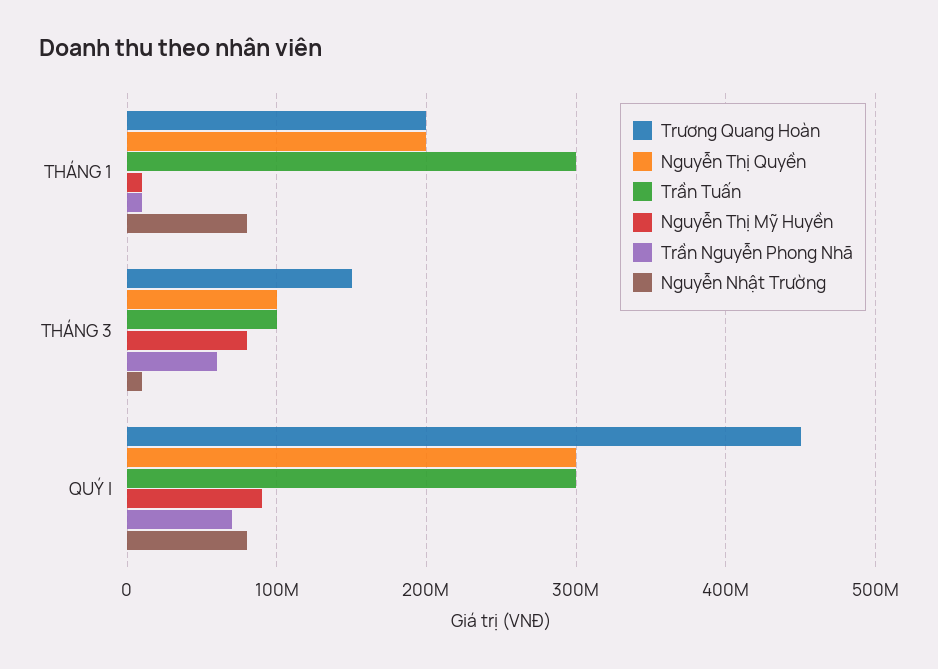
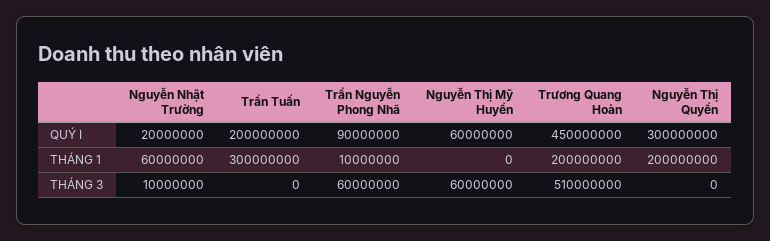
Nguyễn Thị Mỹ Huyền, THÁNG 1: 10000000 -> 0
Nguyễn Nhật Trường, THÁNG 1: 80000000 -> 60000000
Trương Quang Hoàn, THÁNG 3: 150000000 -> 510000000
Nguyễn Thị Quyền, THÁNG 3: 100000000 -> 0
Trần Tuấn, THÁNG 3: 100000000 -> 0
Nguyễn Thị Mỹ Huyền, THÁNG 3: 80000000 -> 60000000
Trần Tuấn, QUÝ I: 300000000 -> 200000000
Nguyễn Thị Mỹ Huyền, QUÝ I: 90000000 -> 60000000
Trần Nguyễn Phong Nhã, QUÝ I: 70000000 -> 90000000
Nguyễn Nhật Trường, QUÝ I: 80000000 -> 20000000

